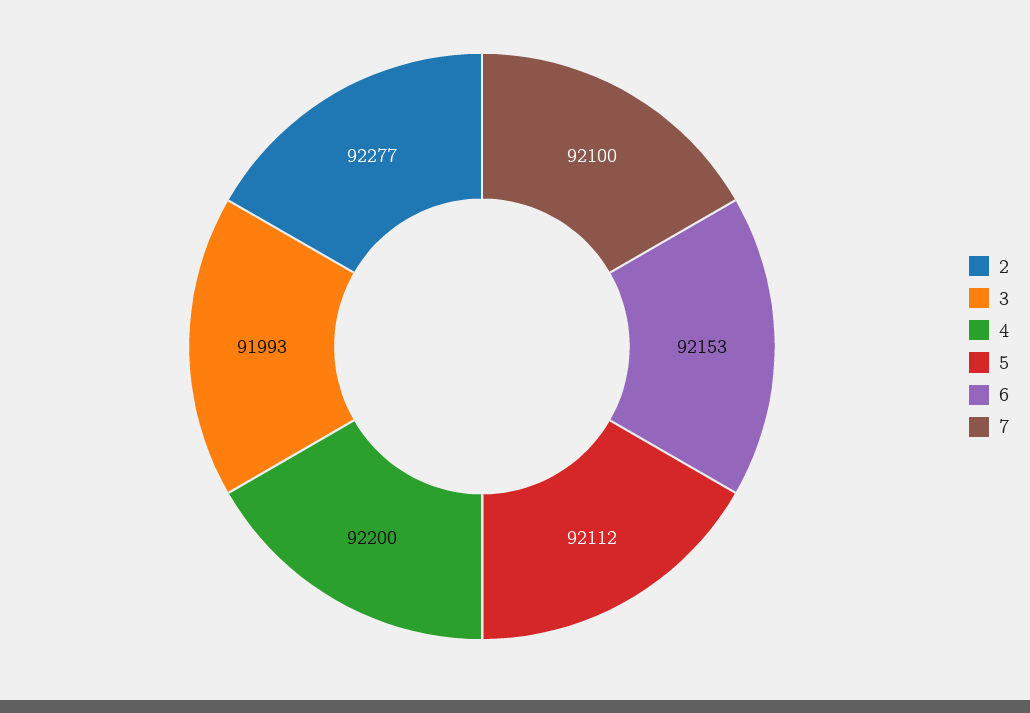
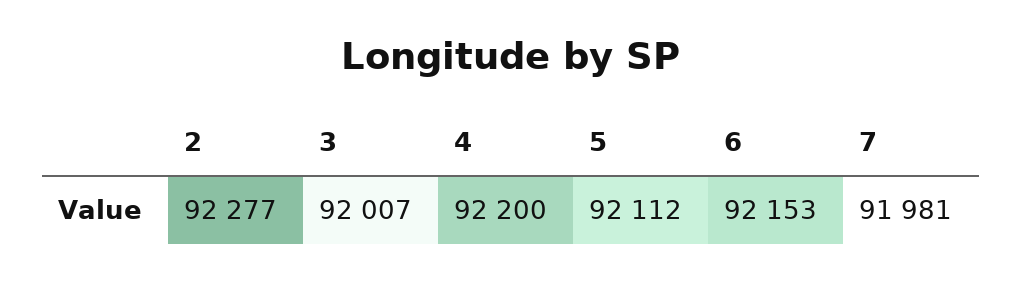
3: 91993 -> 92007
7: 92100 -> 91981

